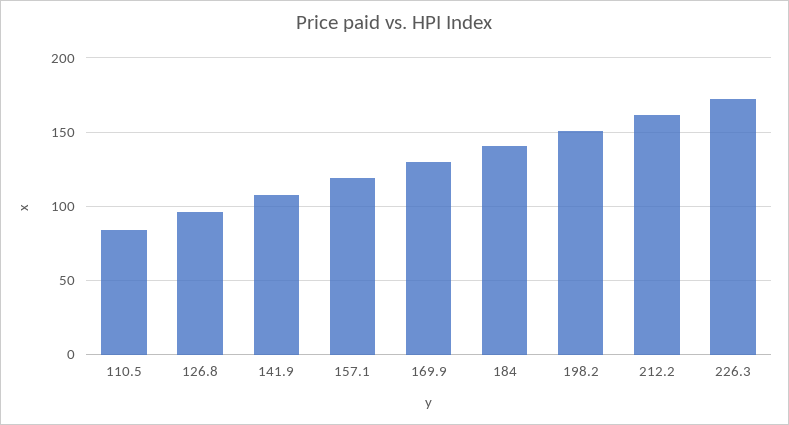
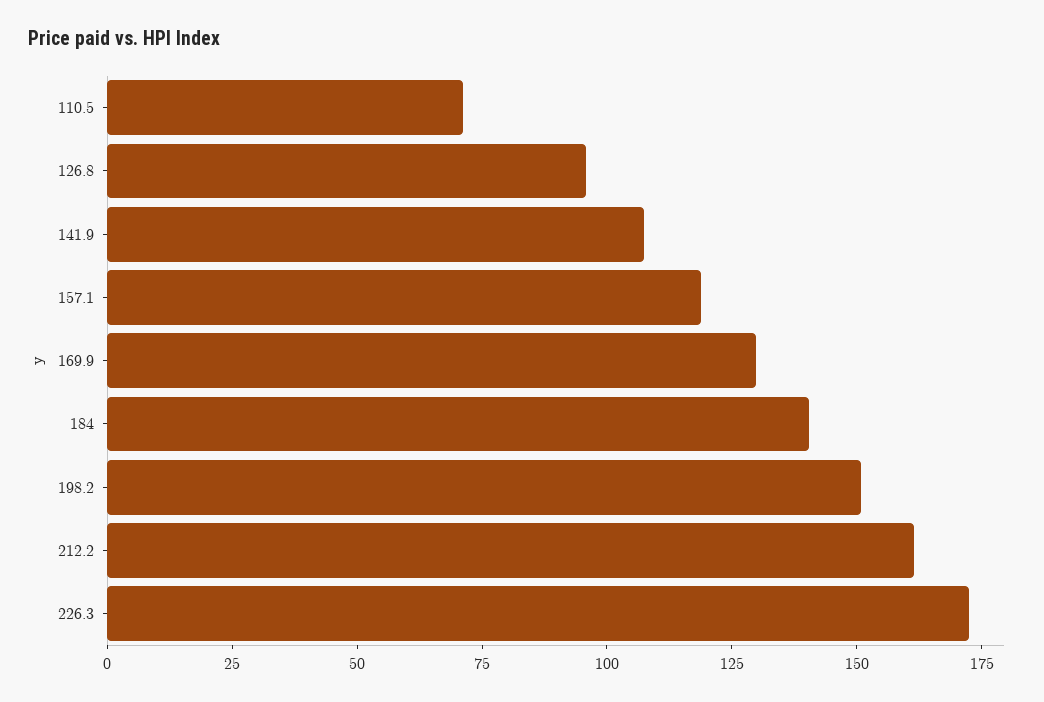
110.5: 85 -> 70

